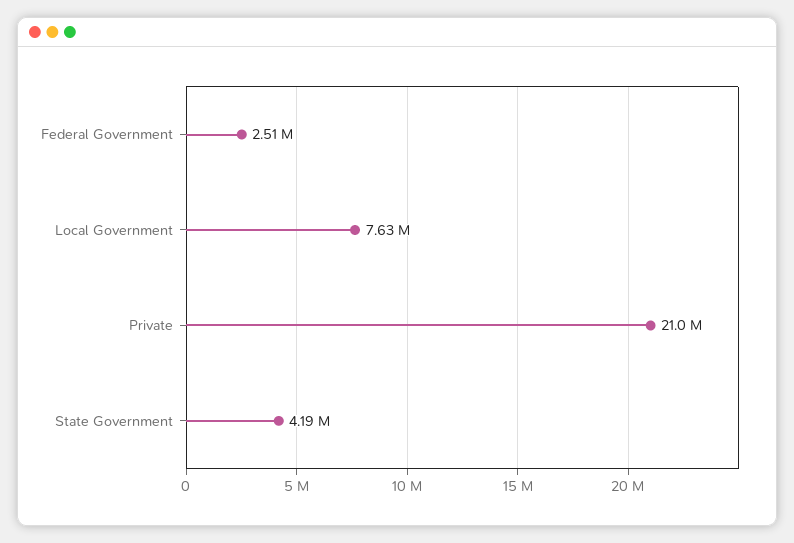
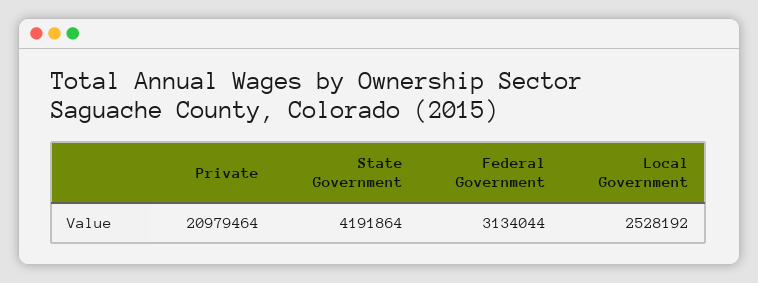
Federal Government: 2510000 -> 3134044
Local Government: 7630000 -> 2528192

